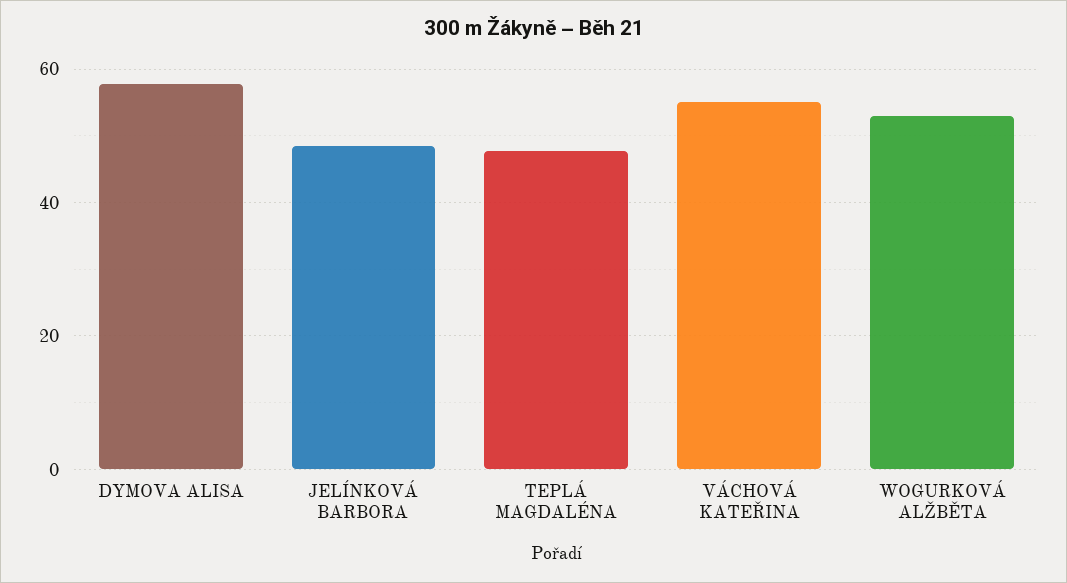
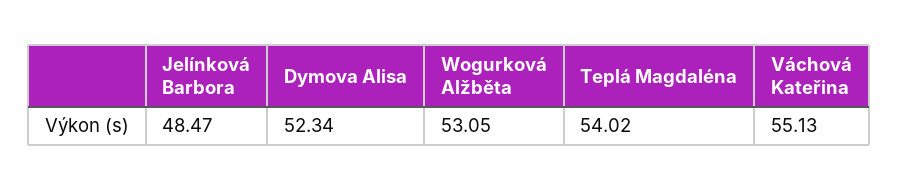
DYMOVA ALISA: 58 -> 52.34
TEPLÁ MAGDALÉNA: 48 -> 54.02

